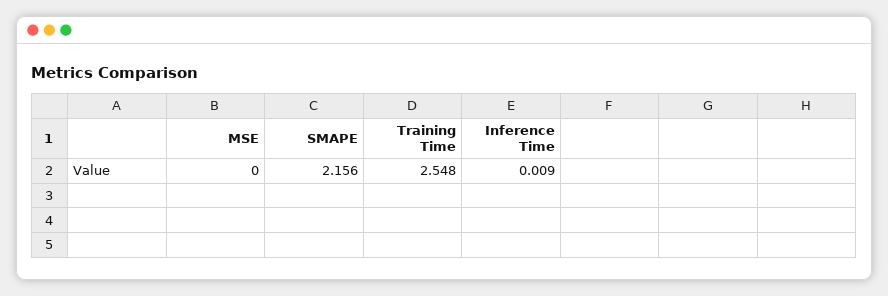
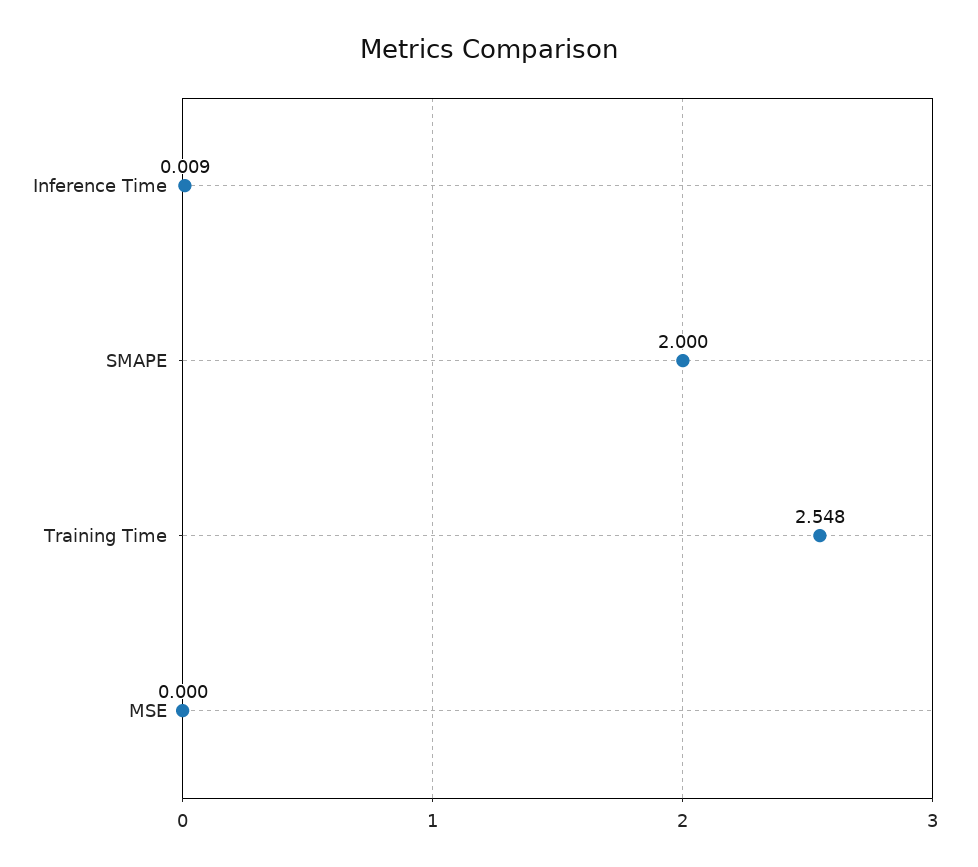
SMAPE: 2.156 -> 2

